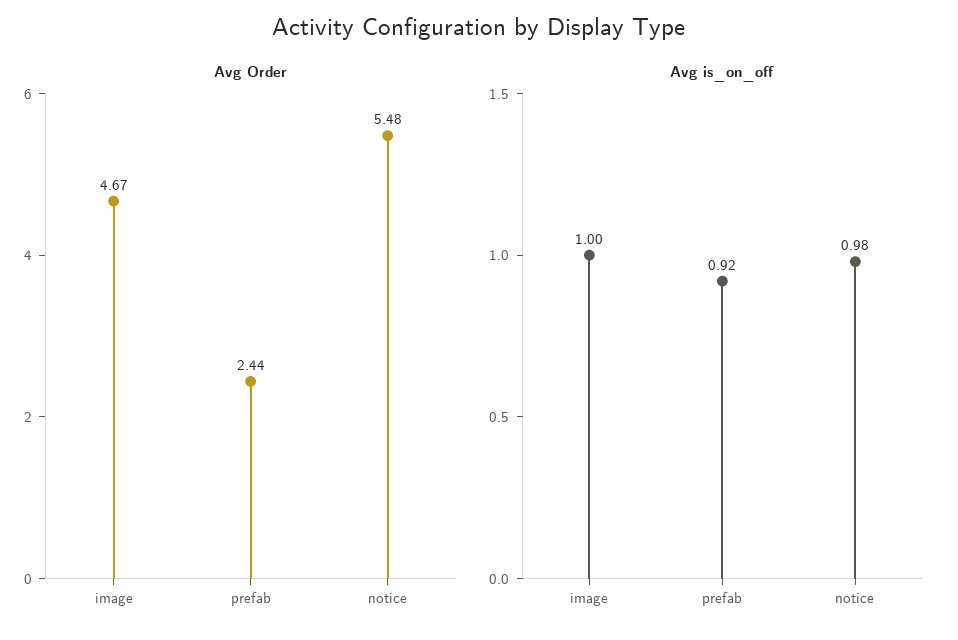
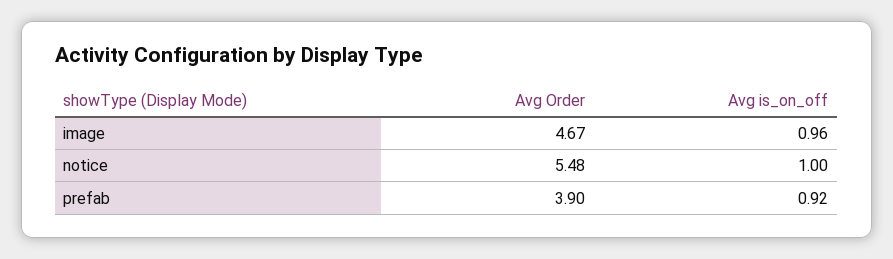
Avg Order, prefab: 2.44 -> 3.9
Avg is_on_off, image: 1 -> 0.96
Avg is_on_off, notice: 0.98 -> 1

